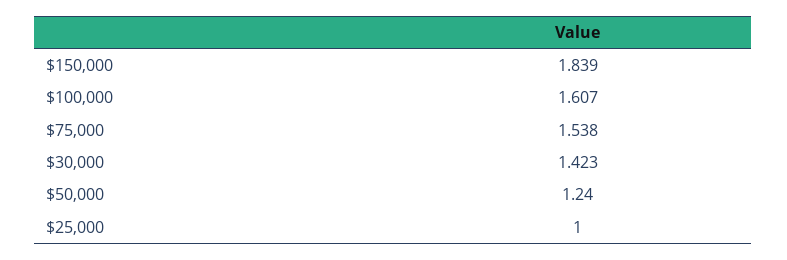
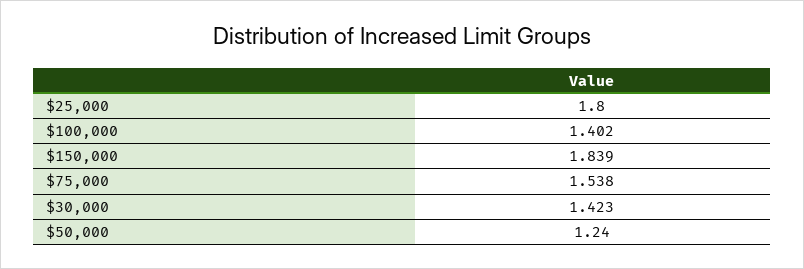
$100,000: 1.607 -> 1.402
$25,000: 1 -> 1.8

